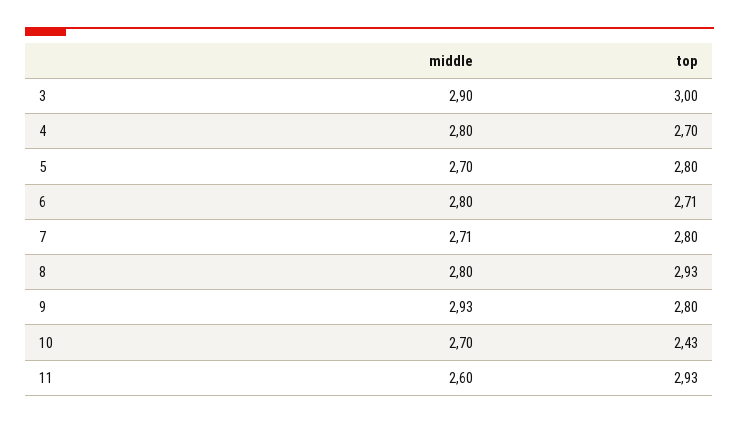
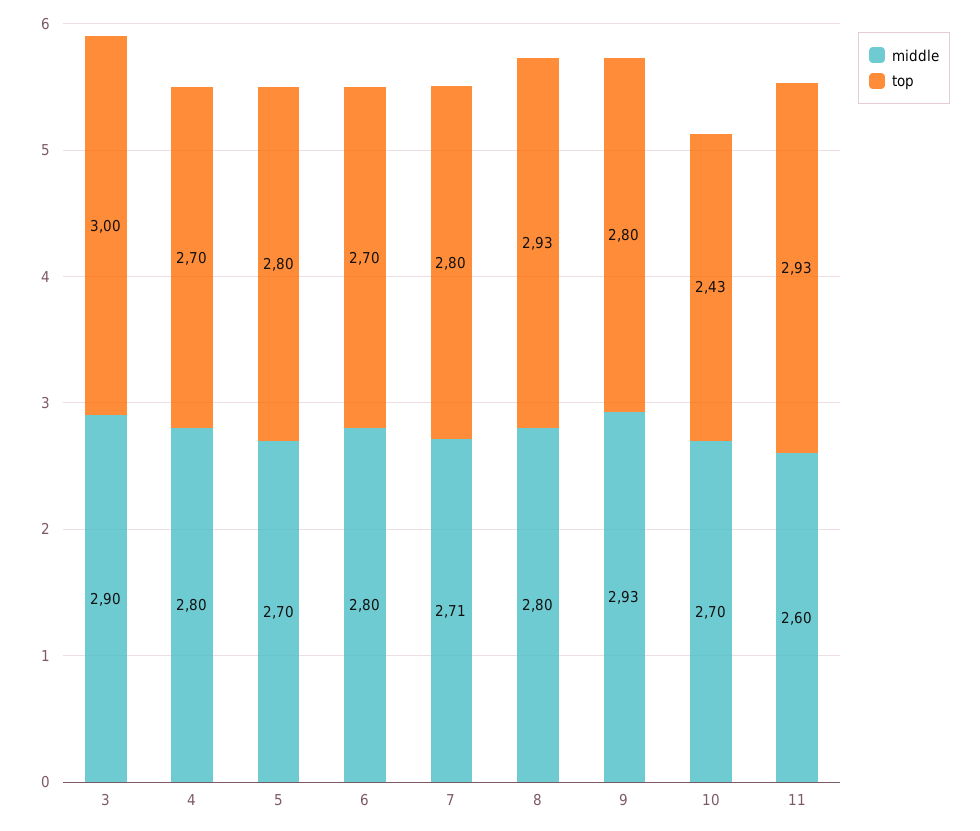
top, 6: 2.71 -> 2.7

